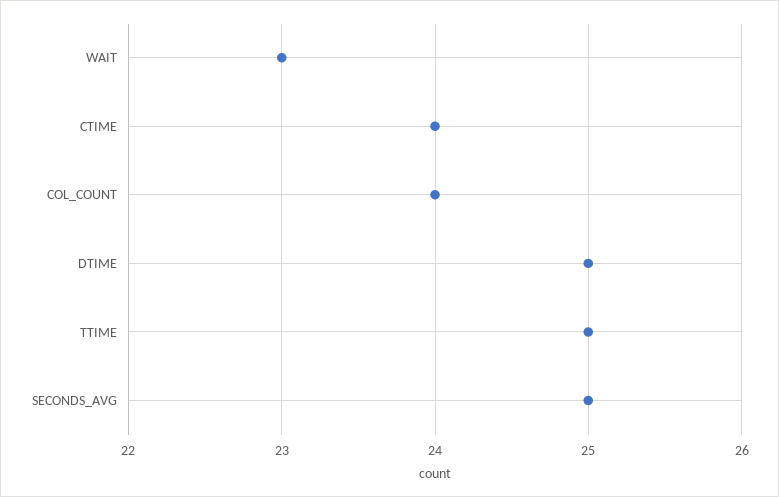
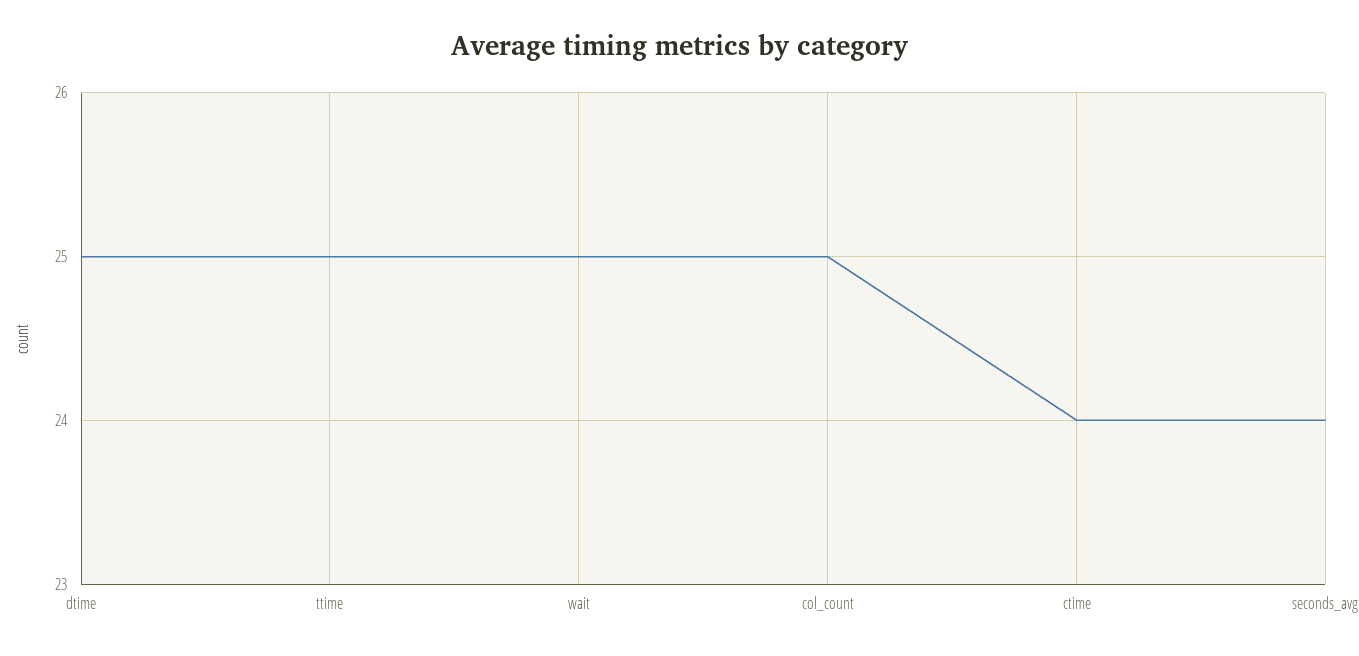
WAIT: 23 -> 25
COL_COUNT: 24 -> 25
SECONDS_AVG: 25 -> 24

